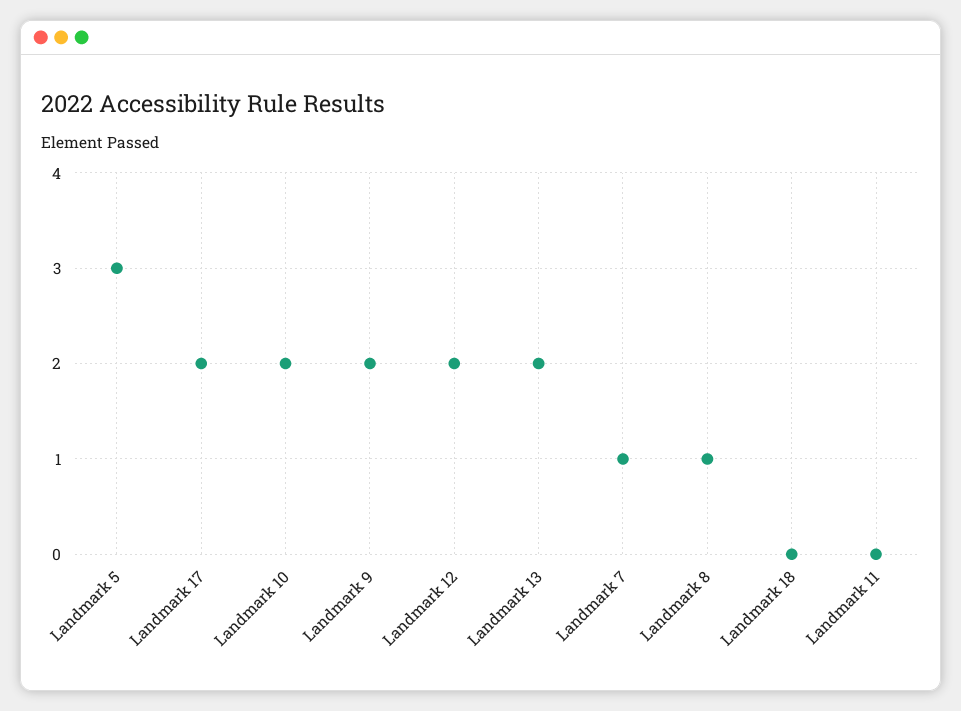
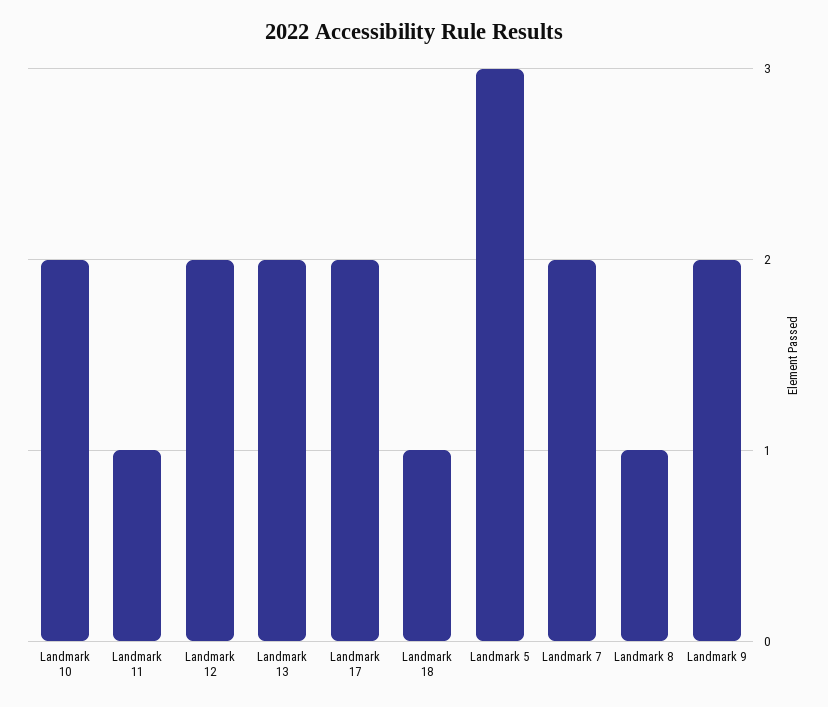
Landmark 7: 1 -> 2
Landmark 18: 0 -> 1
Landmark 11: 0 -> 1

